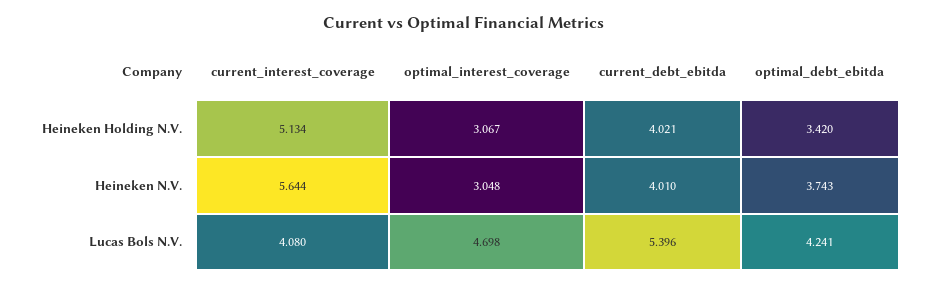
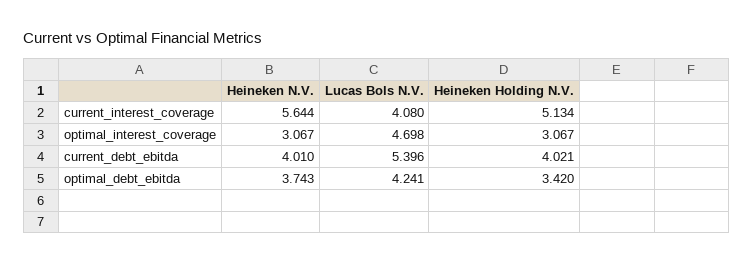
optimal_interest_coverage, Heineken N.V.: 3.048 -> 3.067

